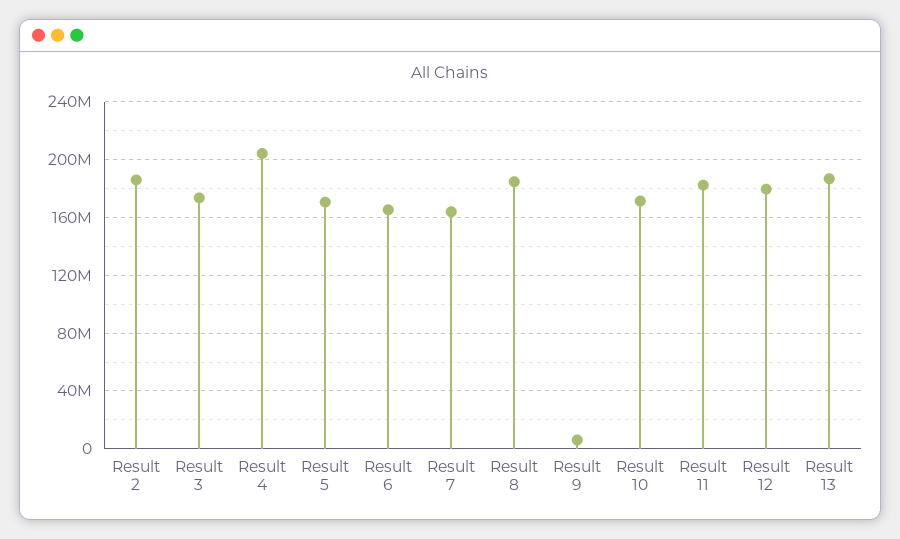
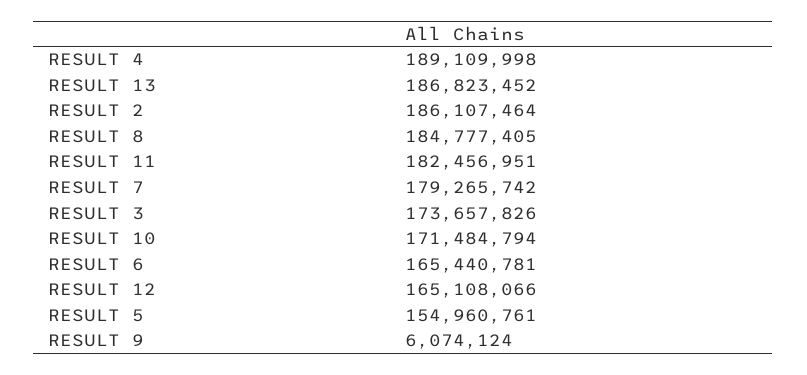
Result 4: 205000000 -> 189109998
Result 5: 170000000 -> 154960761
Result 7: 165000000 -> 179265742
Result 12: 180000000 -> 165108066

